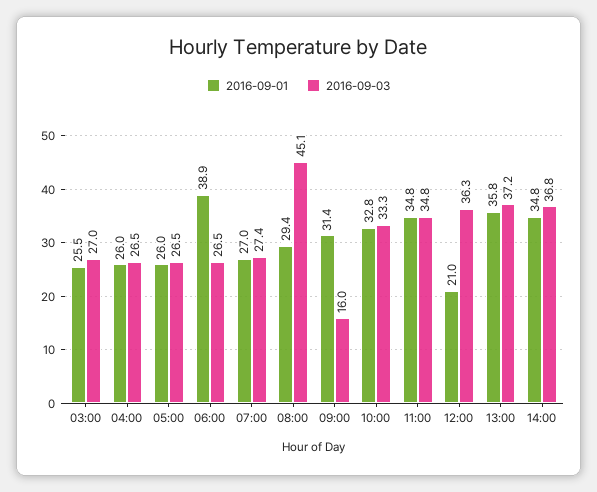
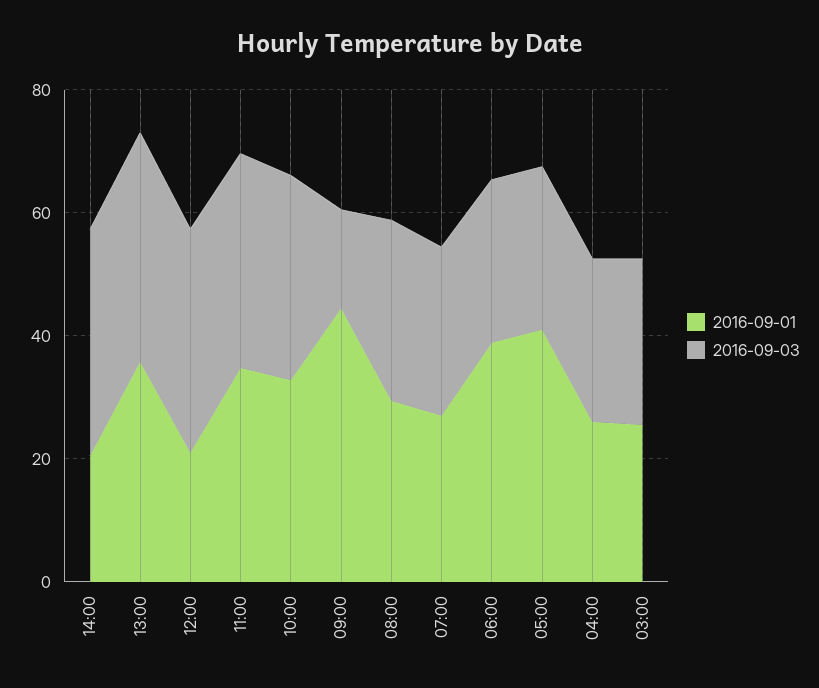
2016-09-01, 05:00: 26 -> 40
2016-09-03, 08:00: 45.1 -> 30
2016-09-01, 09:00: 31.4 -> 45
2016-09-01, 14:00: 34.8 -> 20

